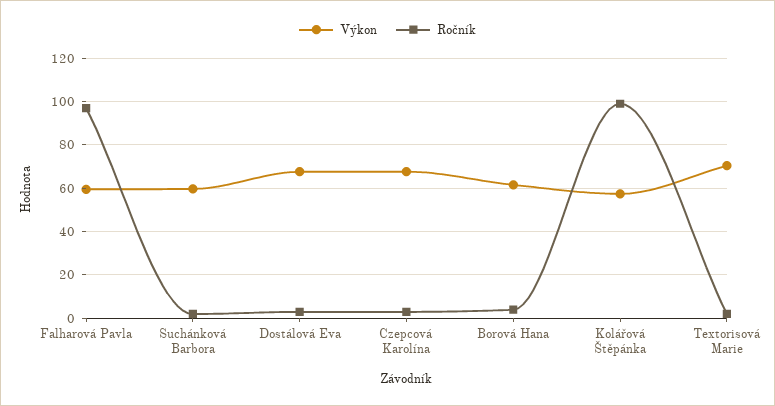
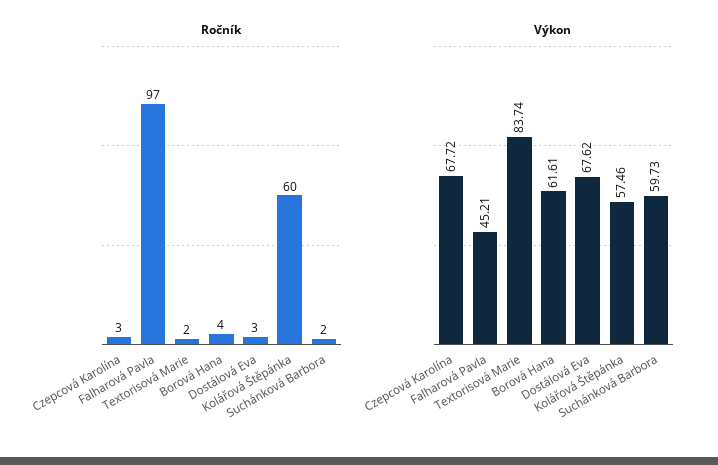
Výkon, Falharová Pavla: 60 -> 45.21
Ročník, Kolářová Štěpánka: 100 -> 60
Výkon, Textorisová Marie: 70 -> 83.74

